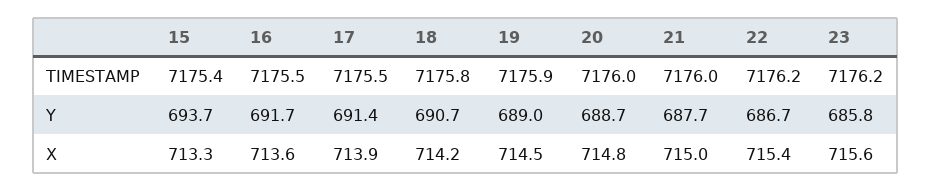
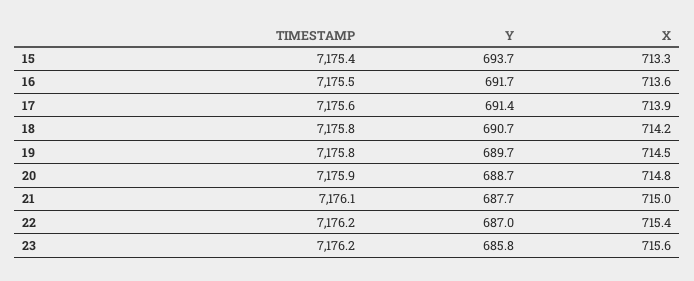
17, TIMESTAMP: 7175.5 -> 7175.6
19, TIMESTAMP: 7175.9 -> 7175.8
20, TIMESTAMP: 7176 -> 7175.9
21, TIMESTAMP: 7176 -> 7176.1
19, Y: 689 -> 689.7
22, Y: 686.7 -> 687

